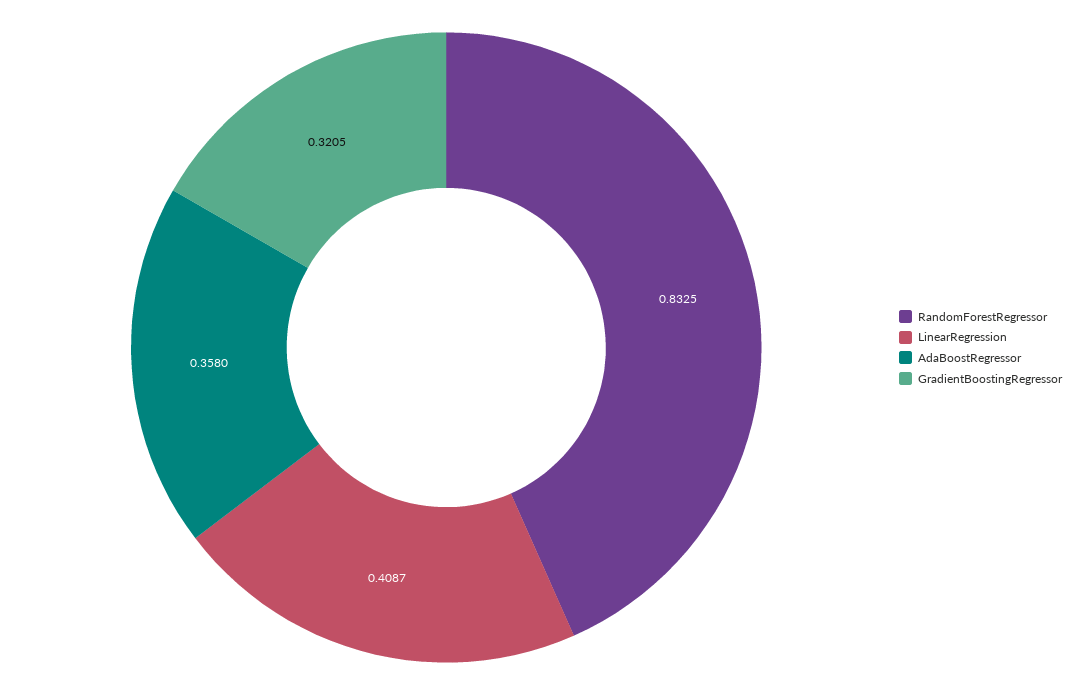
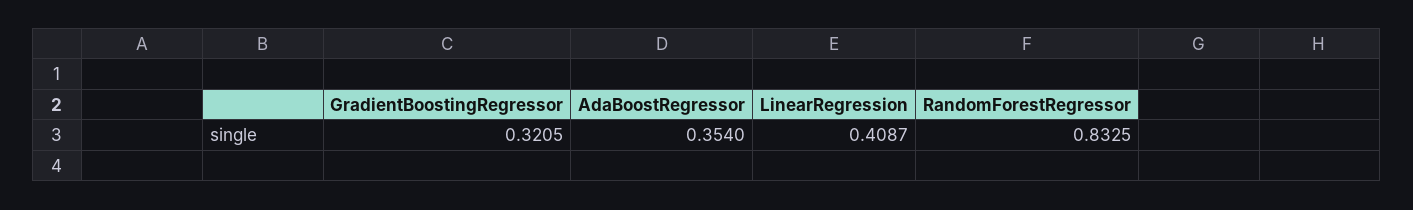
AdaBoostRegressor: 0.358 -> 0.354

